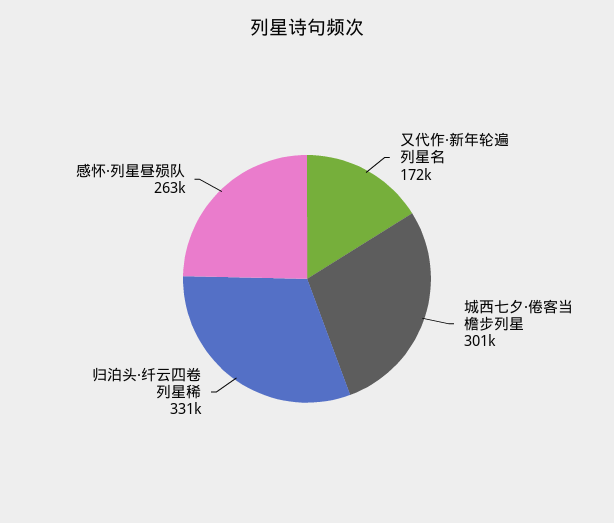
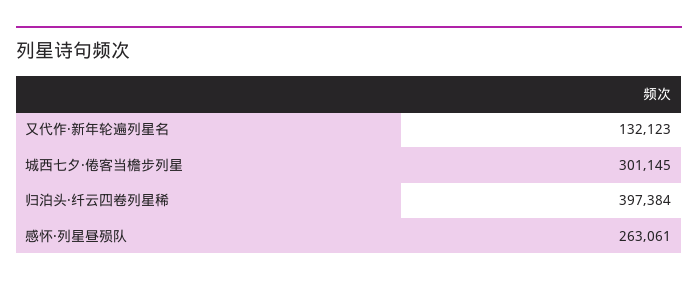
又代作·新年轮遍列星名: 172000 -> 132123
归泊头·纤云四卷列星稀: 331000 -> 397384

